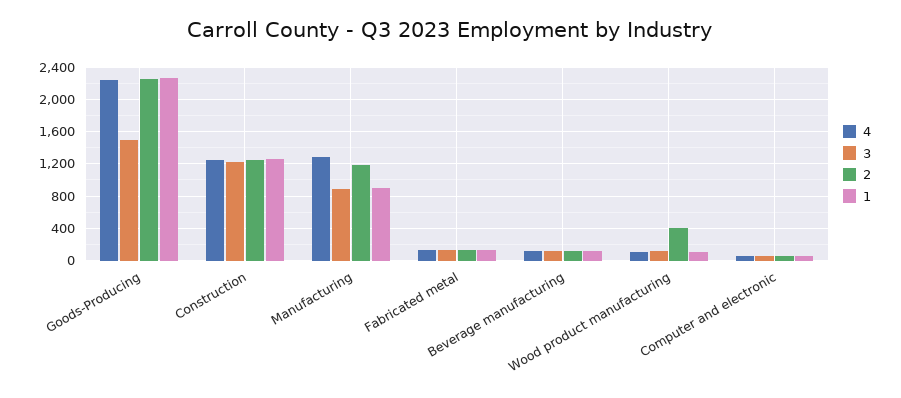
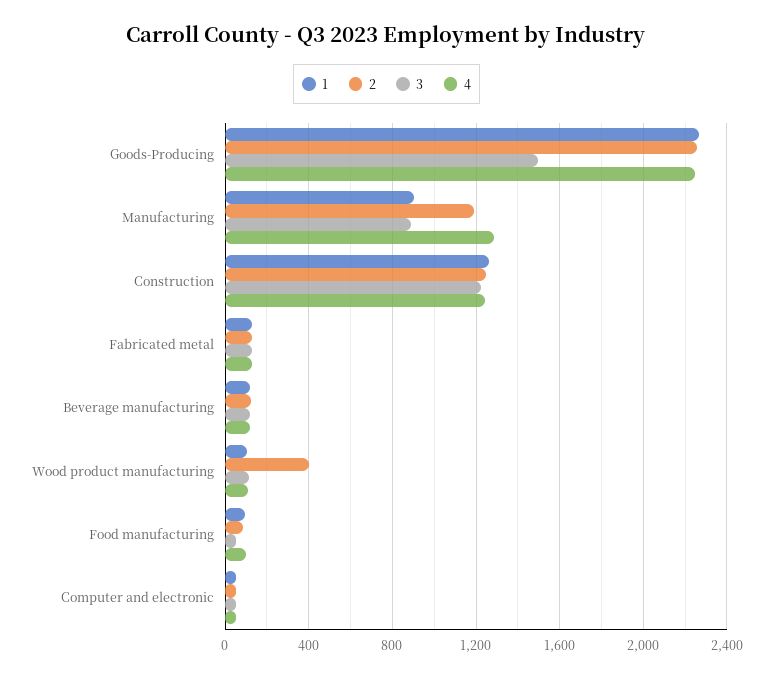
1, Food manufacturing: none -> 100
2, Food manufacturing: none -> 100
3, Food manufacturing: none -> 50
4, Food manufacturing: none -> 100

